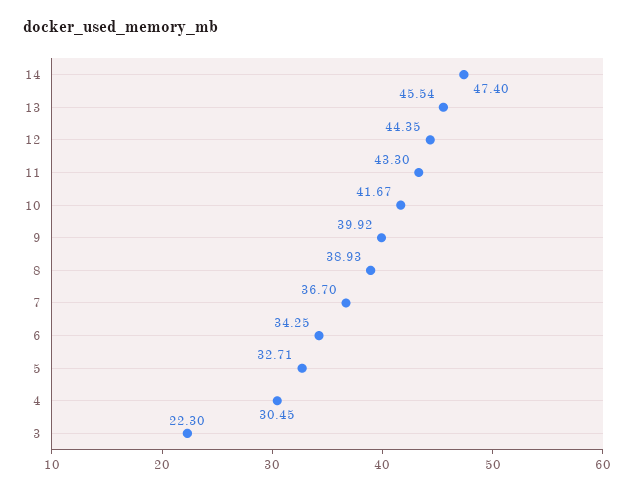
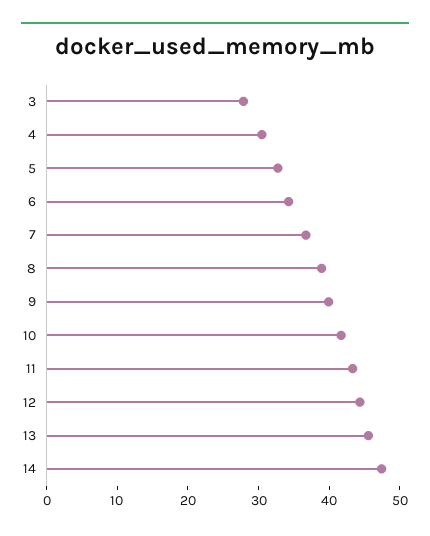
3: 22.3 -> 28

